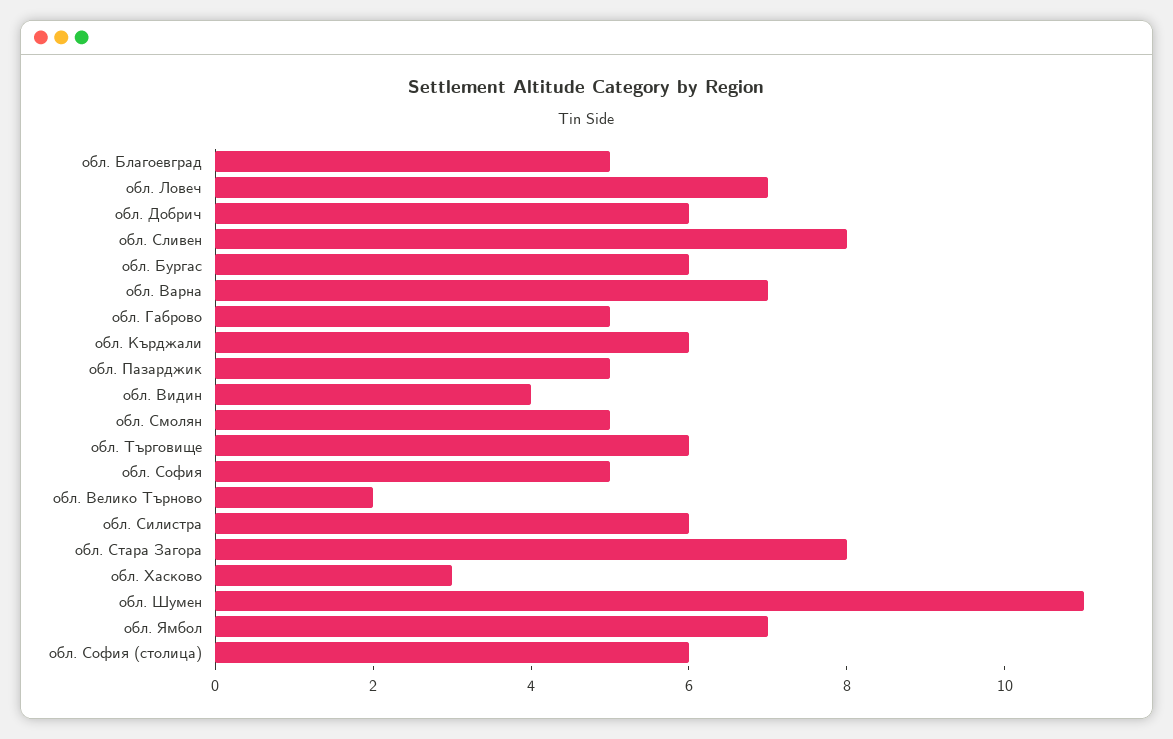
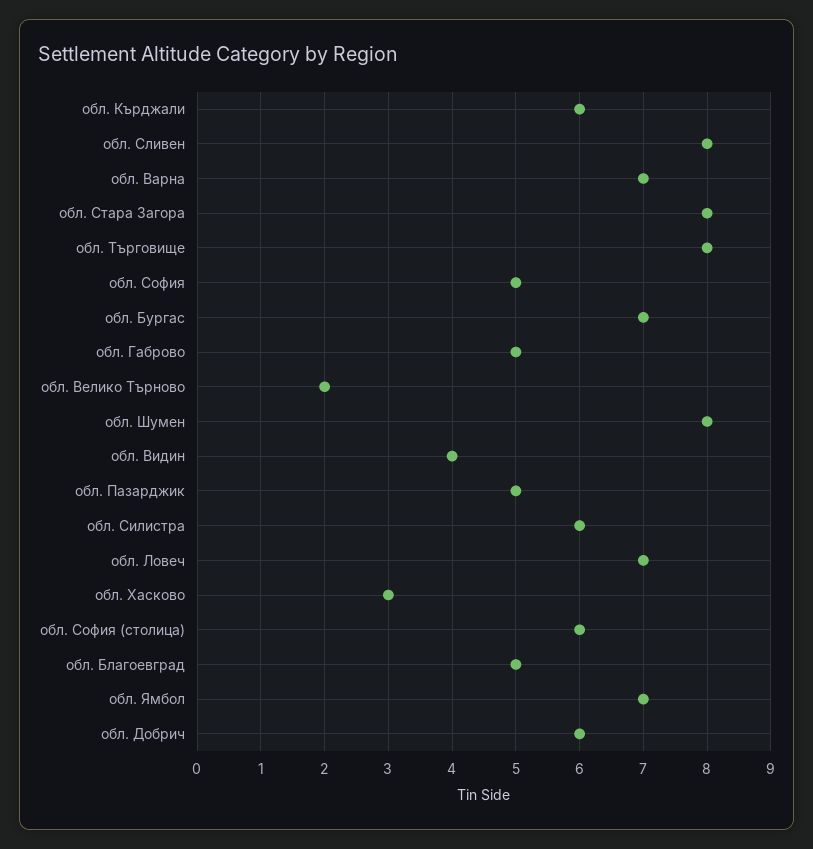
обл. Бургас: 6 -> 7
обл. Смолян: 5 -> none
обл. Търговище: 6 -> 8
обл. Шумен: 11 -> 8

